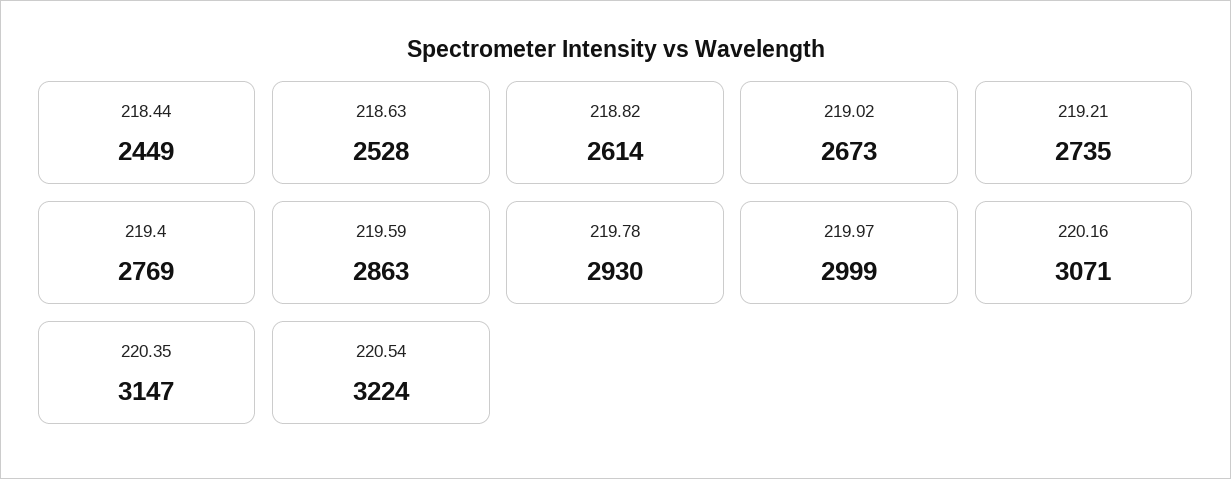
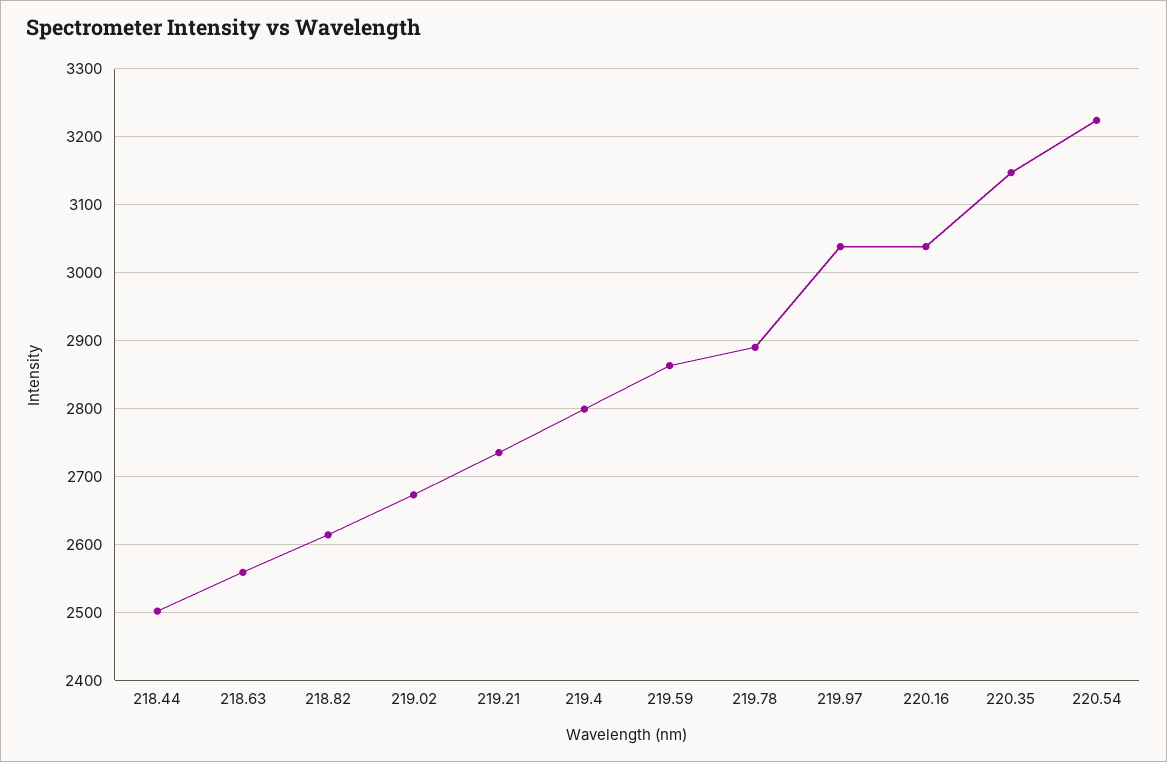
218.44: 2449 -> 2500
218.63: 2528 -> 2560
219.4: 2769 -> 2800
219.78: 2930 -> 2890
219.97: 2999 -> 3040
220.16: 3071 -> 3040

